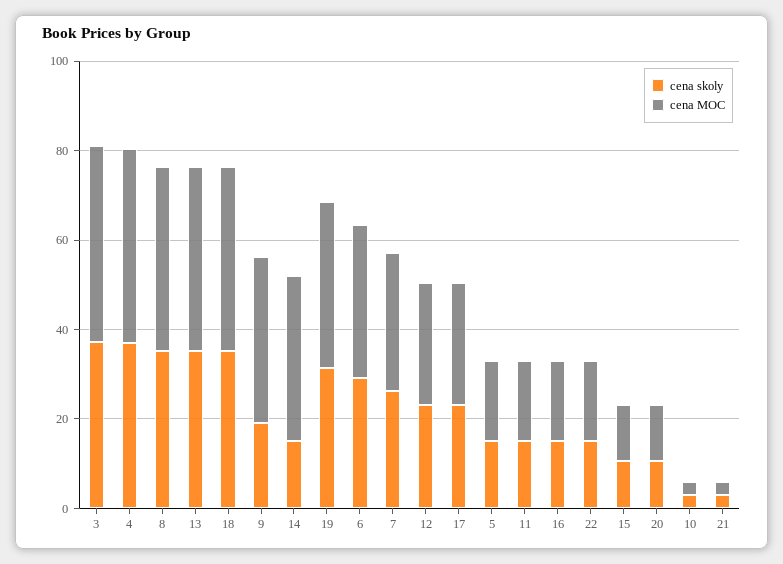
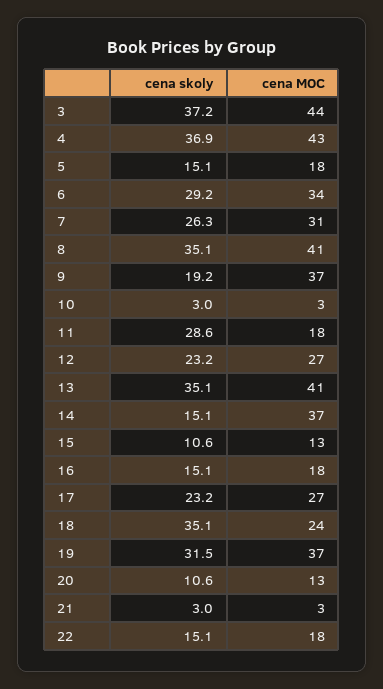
cena MOC, 18: 40 -> 24
cena skoly, 11: 15 -> 28.6

